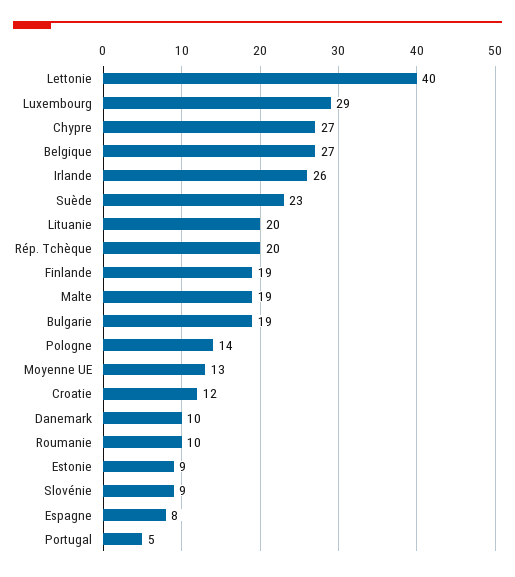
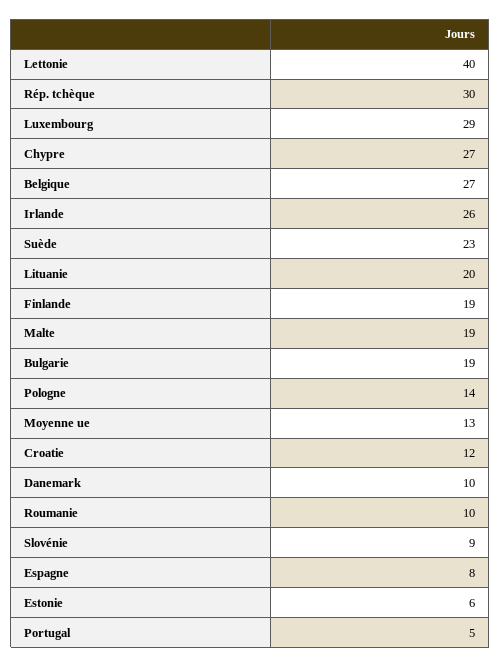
Rép. Tchèque: 20 -> 30
Estonie: 9 -> 6

